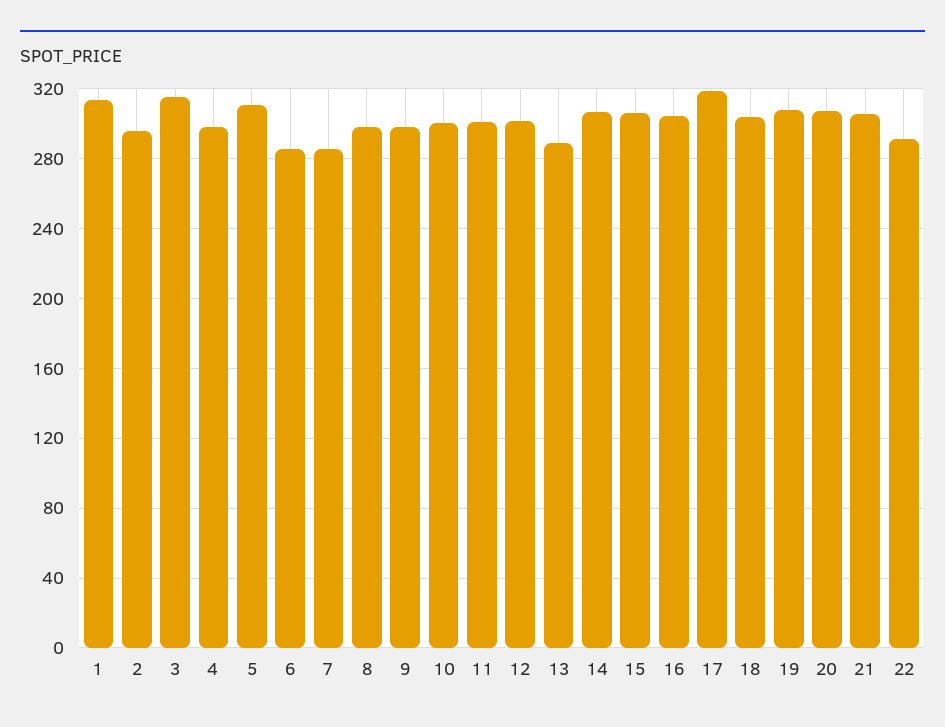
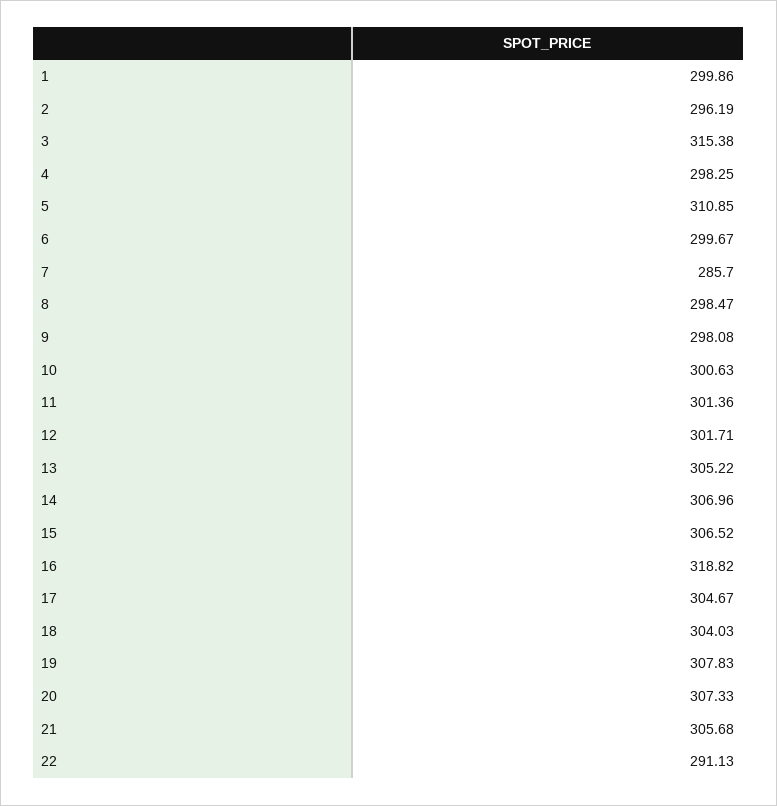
1: 315 -> 299.86
6: 285 -> 299.67
13: 290 -> 305.22
16: 305 -> 318.82
17: 320 -> 304.67

